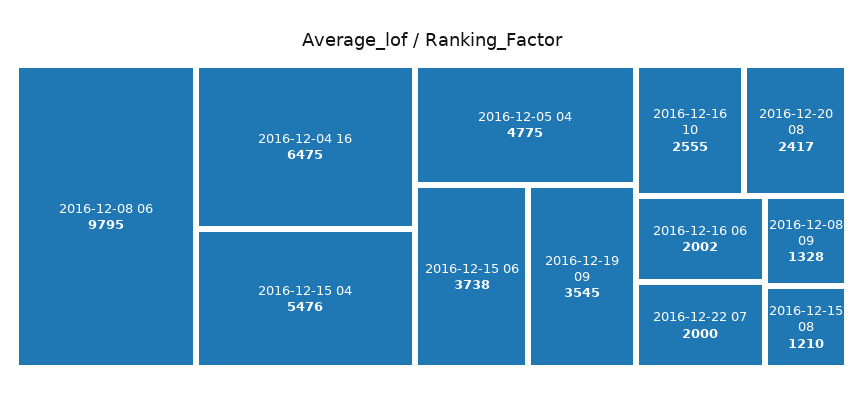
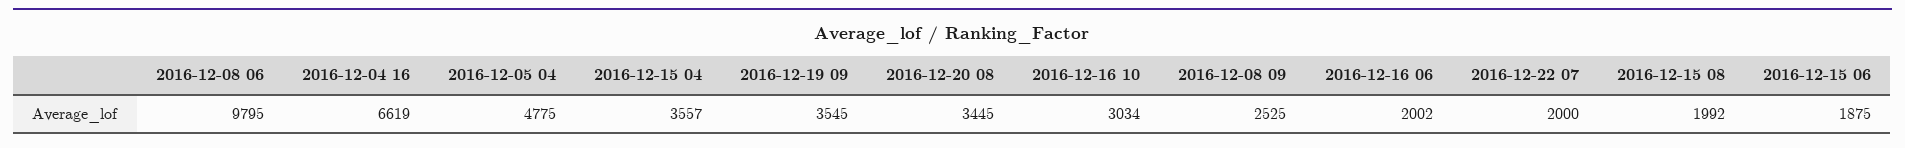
2016-12-04 16: 6475 -> 6619
2016-12-15 04: 5476 -> 3557
2016-12-15 06: 3738 -> 1875
2016-12-16 10: 2555 -> 3034
2016-12-20 08: 2417 -> 3445
2016-12-08 09: 1328 -> 2525
2016-12-15 08: 1210 -> 1992

